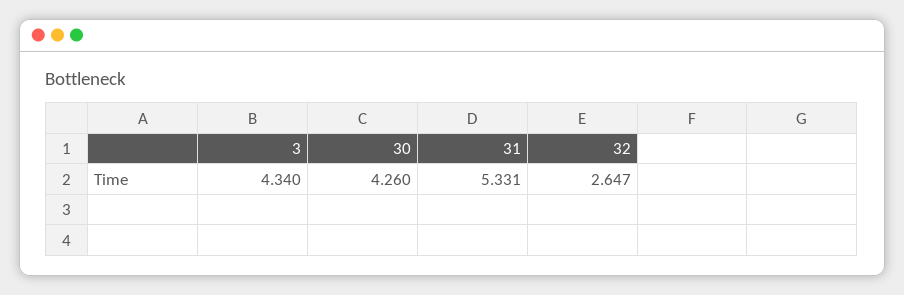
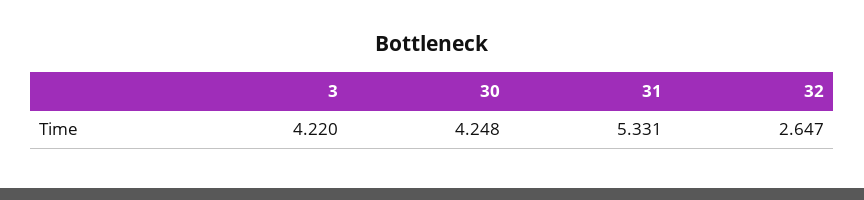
3: 4.34 -> 4.22
30: 4.26 -> 4.248

